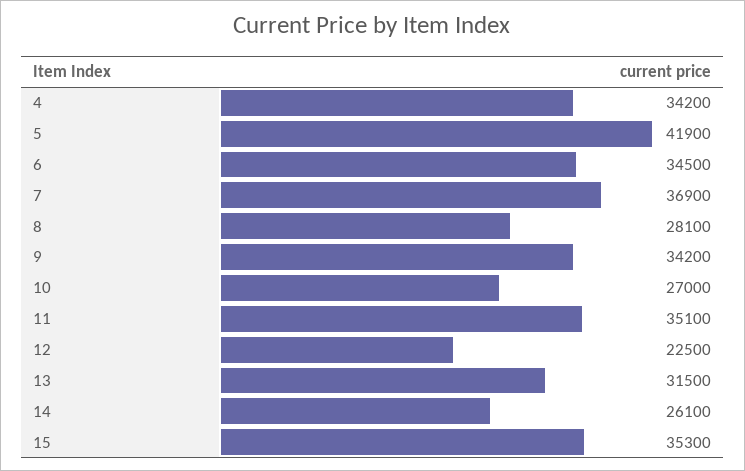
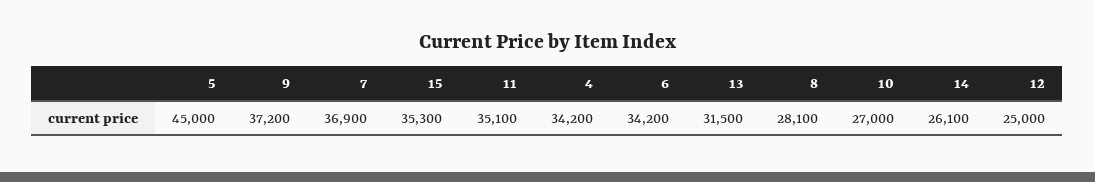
5: 41900 -> 45000
6: 34500 -> 34200
9: 34200 -> 37200
12: 22500 -> 25000

